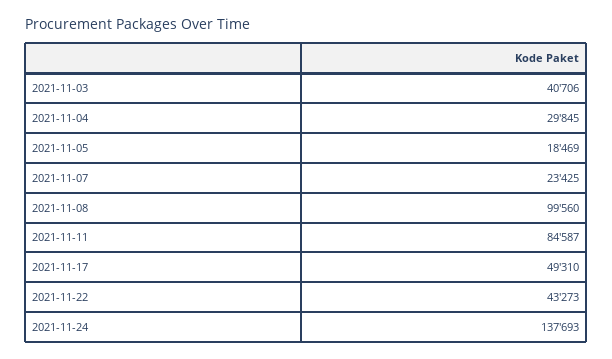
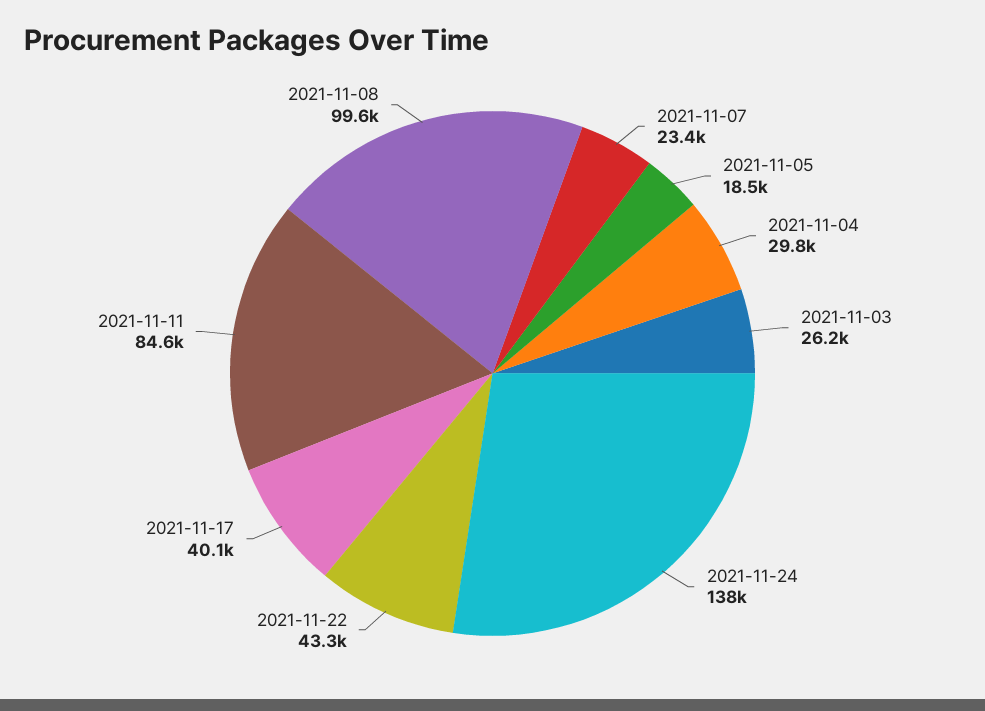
2021-11-03: 40706 -> 26200
2021-11-17: 49310 -> 40100

